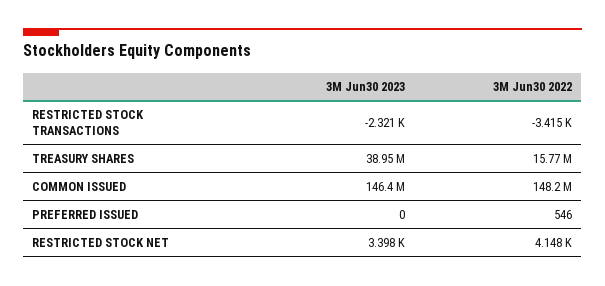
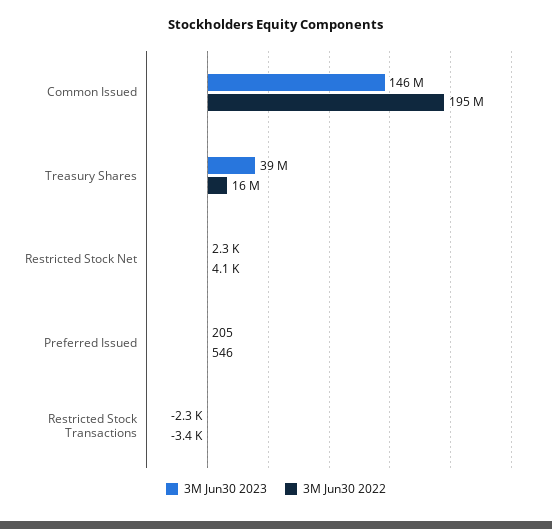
3M Jun30 2022, COMMON ISSUED: 148200000 -> 195000000
3M Jun30 2023, PREFERRED ISSUED: 0 -> 205
3M Jun30 2023, RESTRICTED STOCK NET: 3398 -> 2300

